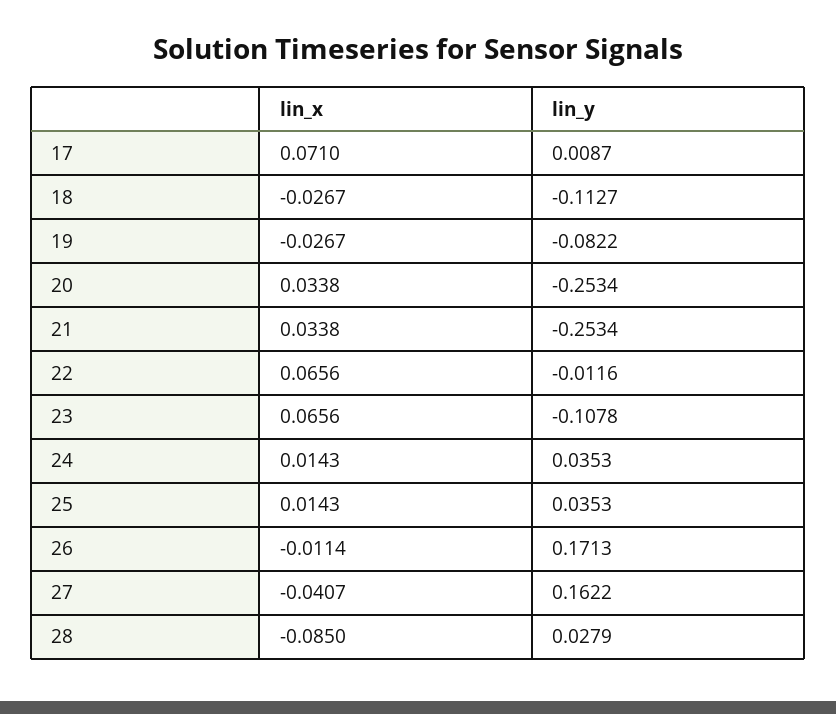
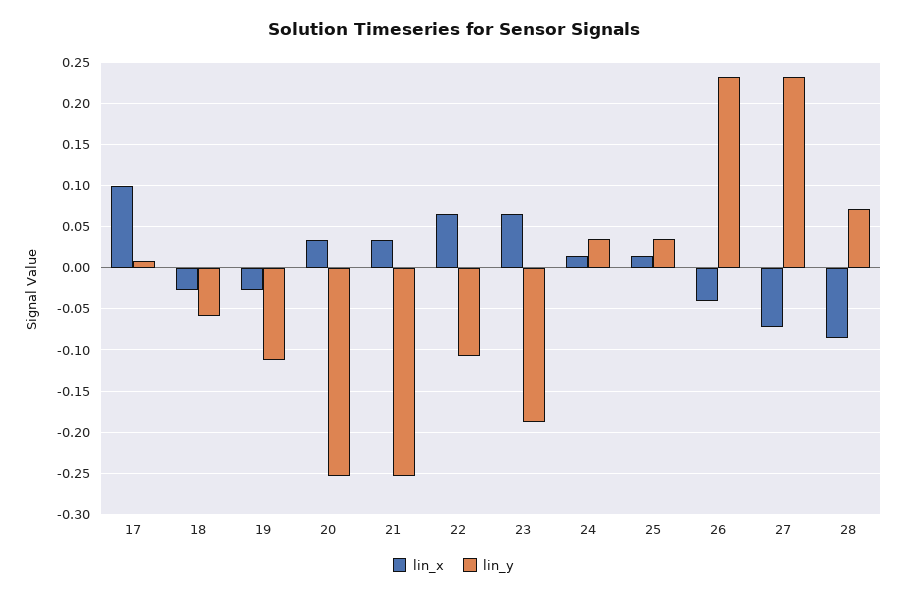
lin_x, 17: 0.071 -> 0.1
lin_y, 18: -0.1127 -> -0.06
lin_y, 19: -0.0822 -> -0.11
lin_y, 22: -0.0116 -> -0.11
lin_y, 23: -0.1078 -> -0.19
lin_x, 26: -0.0114 -> -0.04
lin_y, 26: 0.1713 -> 0.23
lin_x, 27: -0.0407 -> -0.07
lin_y, 27: 0.1622 -> 0.23
lin_y, 28: 0.0279 -> 0.07

